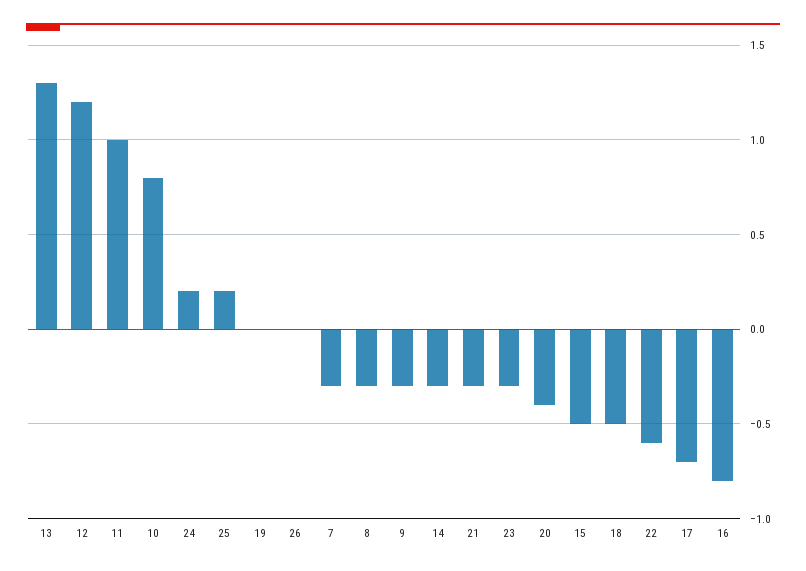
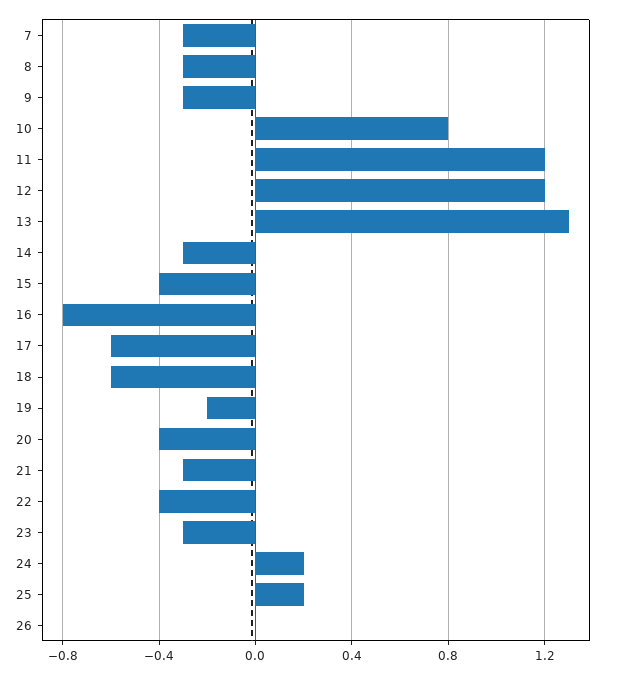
11: 1 -> 1.2
19: 0 -> -0.2
15: -0.5 -> -0.4
18: -0.5 -> -0.6
22: -0.6 -> -0.4
17: -0.7 -> -0.6

